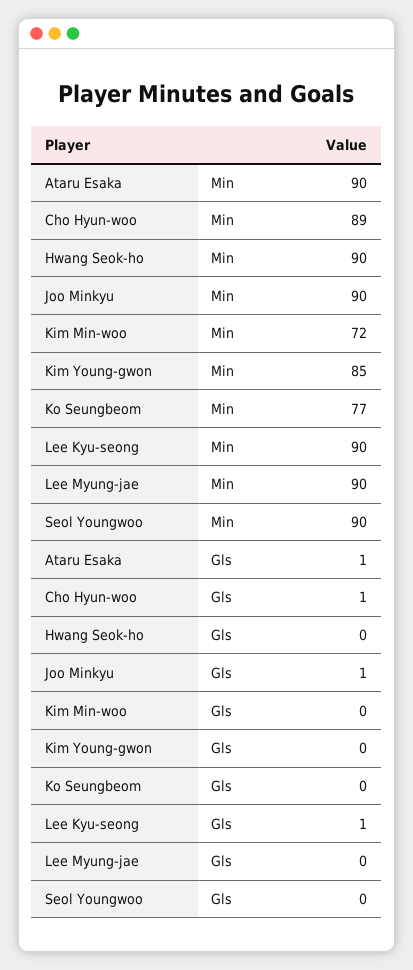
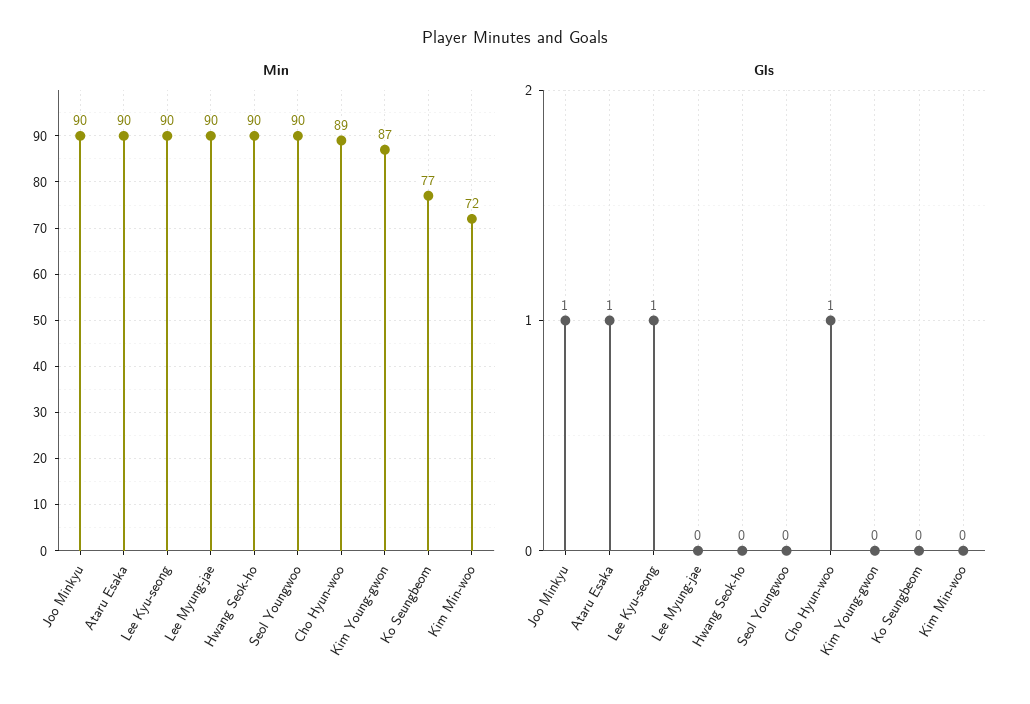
Min, Kim Young-gwon: 85 -> 87

